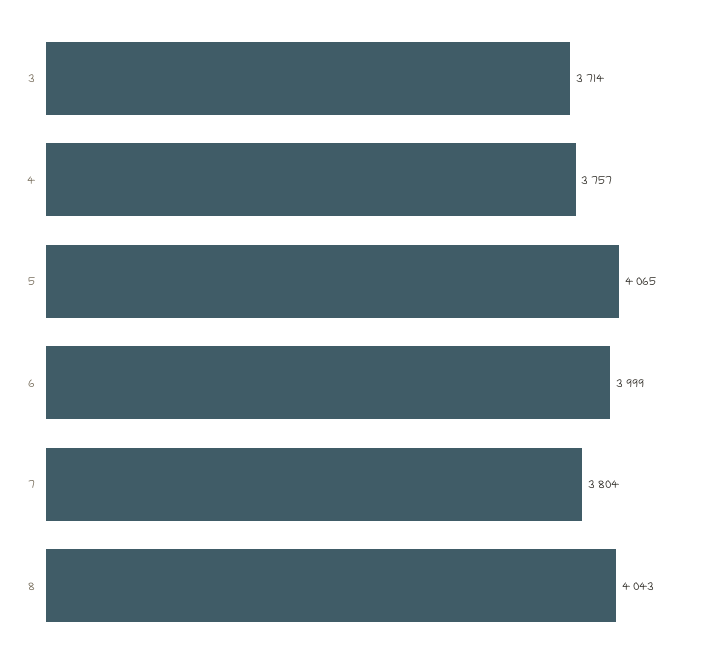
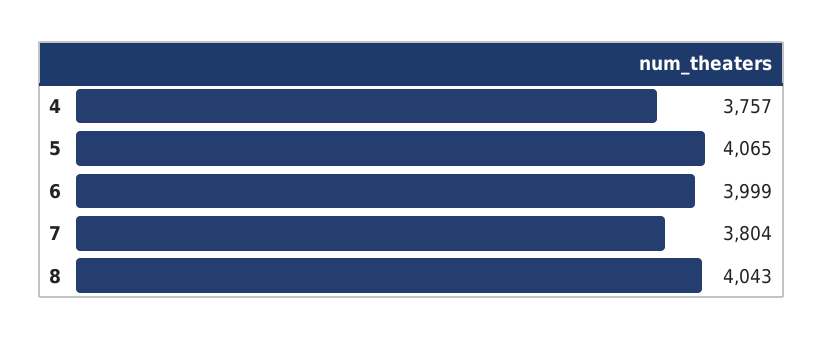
3: 3714 -> none

